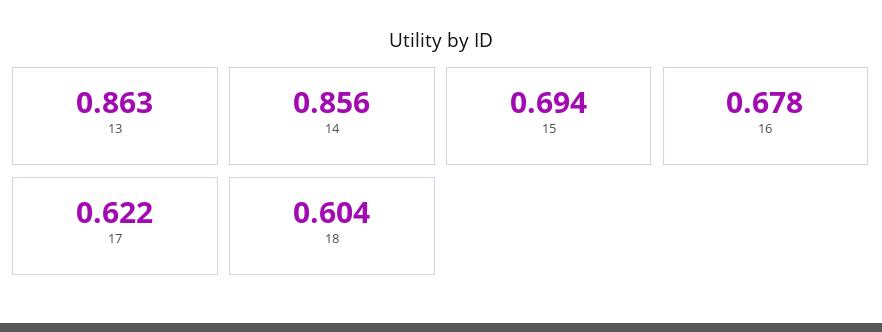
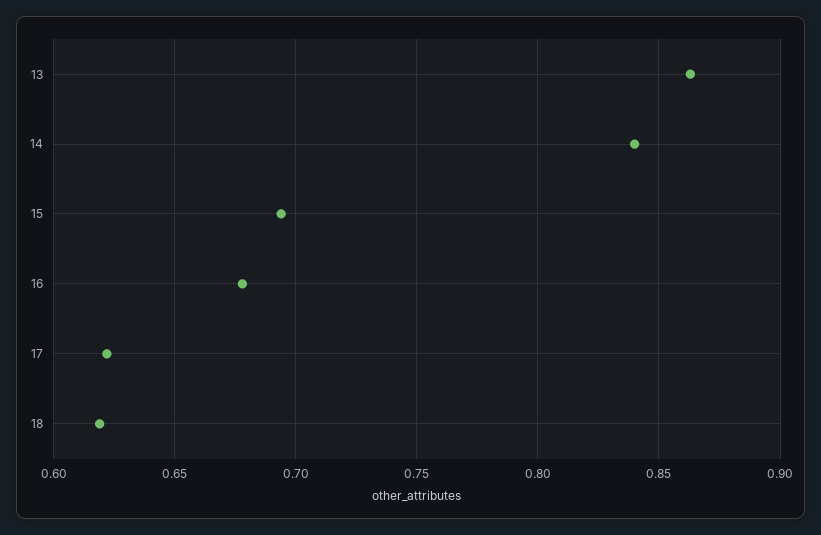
14: 0.856 -> 0.84
18: 0.604 -> 0.62

